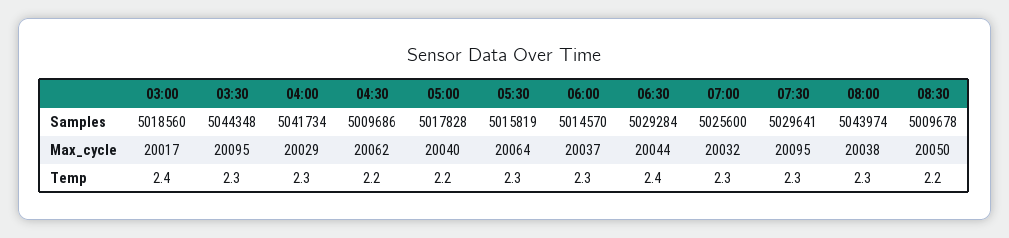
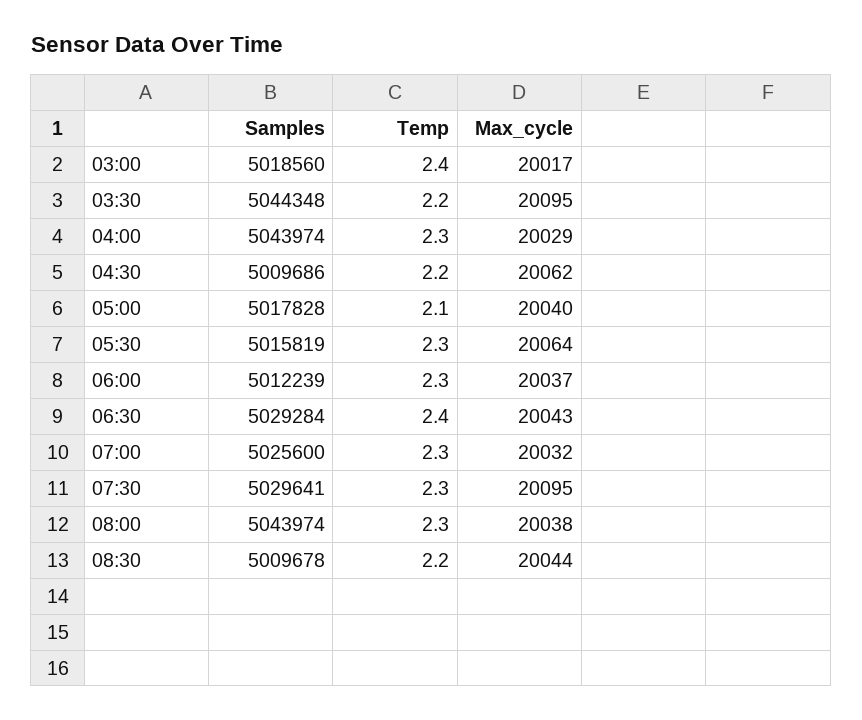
04:00, Samples: 5041734 -> 5043974
06:00, Samples: 5014570 -> 5012239
06:30, Max_cycle: 20044 -> 20043
08:30, Max_cycle: 20050 -> 20044
03:30, Temp: 2.3 -> 2.2
05:00, Temp: 2.2 -> 2.1

